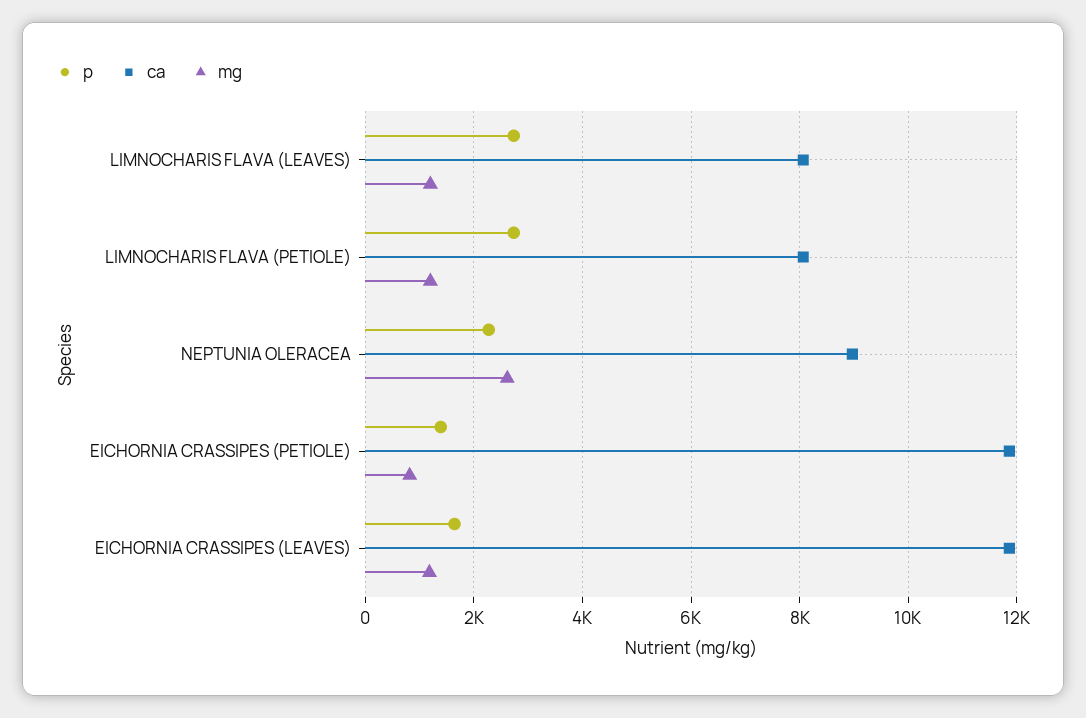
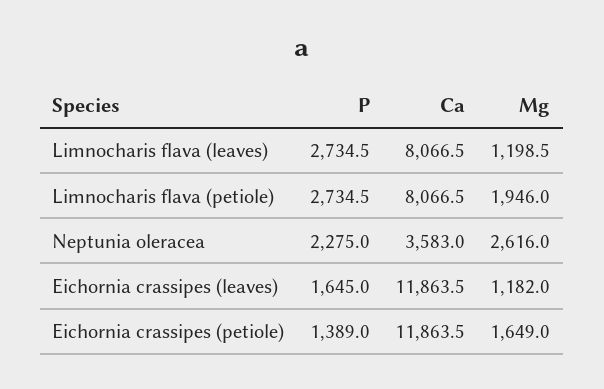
mg, LIMNOCHARIS FLAVA (PETIOLE): 1200 -> 1946
ca, NEPTUNIA OLERACEA: 9000 -> 3583
mg, EICHORNIA CRASSIPES (PETIOLE): 800 -> 1649

